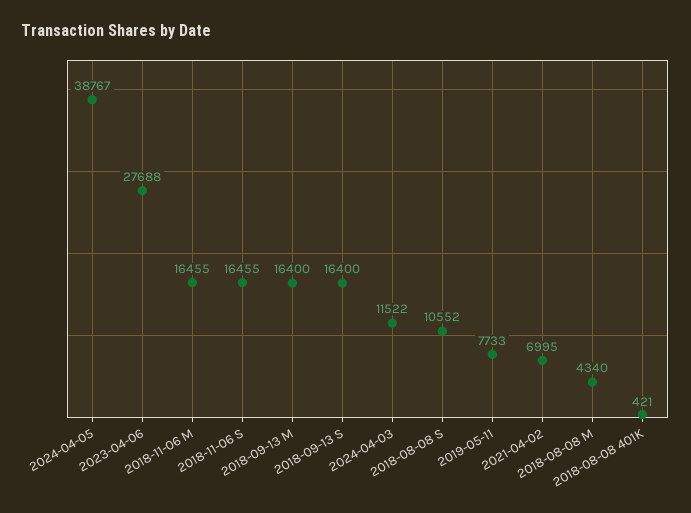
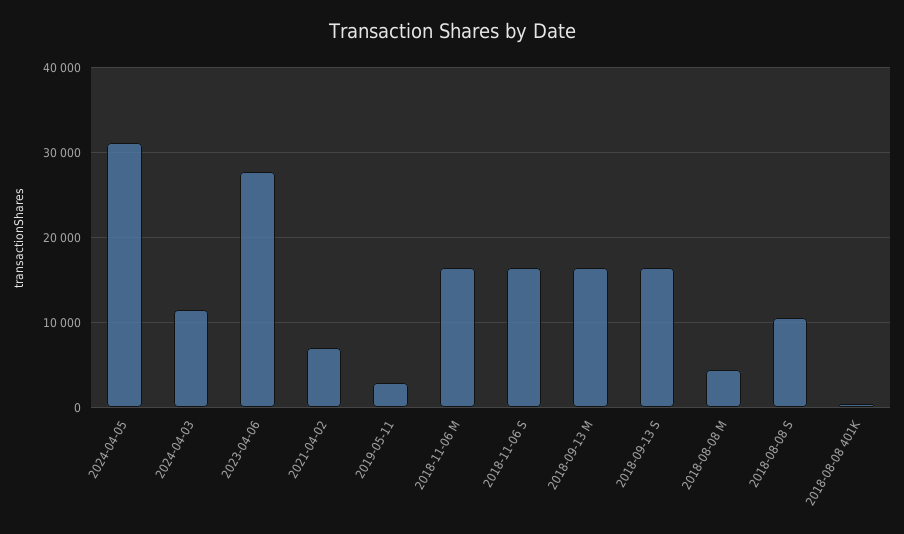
2024-04-05: 38767 -> 31000
2019-05-11: 7733 -> 3000

